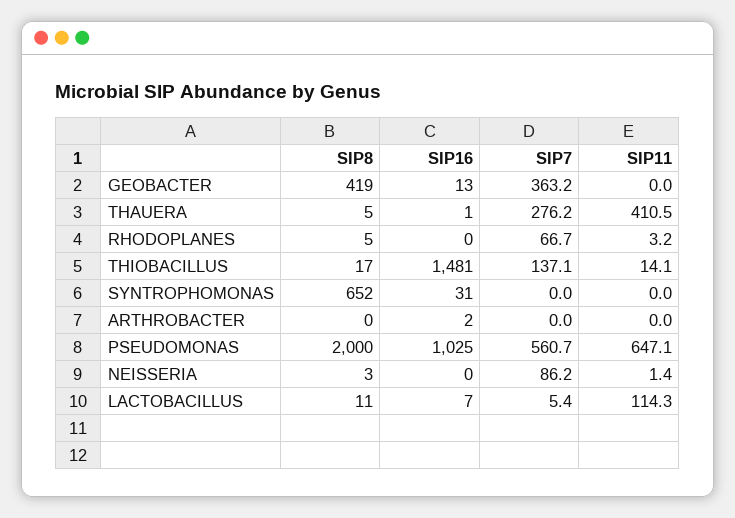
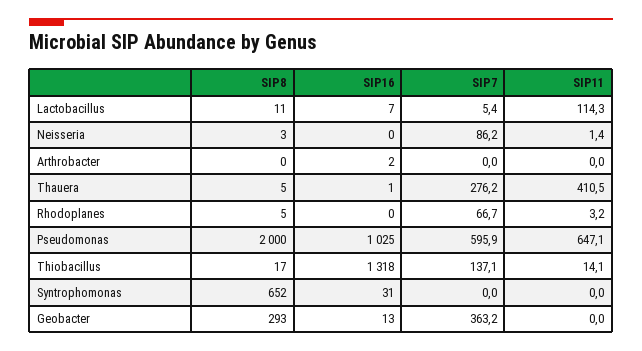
SIP8, GEOBACTER: 419 -> 293
SIP16, THIOBACILLUS: 1481 -> 1318
SIP7, PSEUDOMONAS: 560.7 -> 595.9

